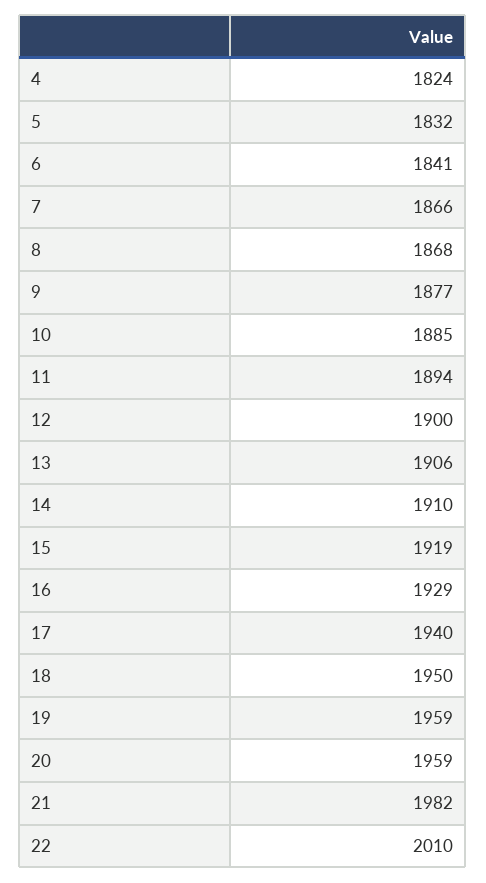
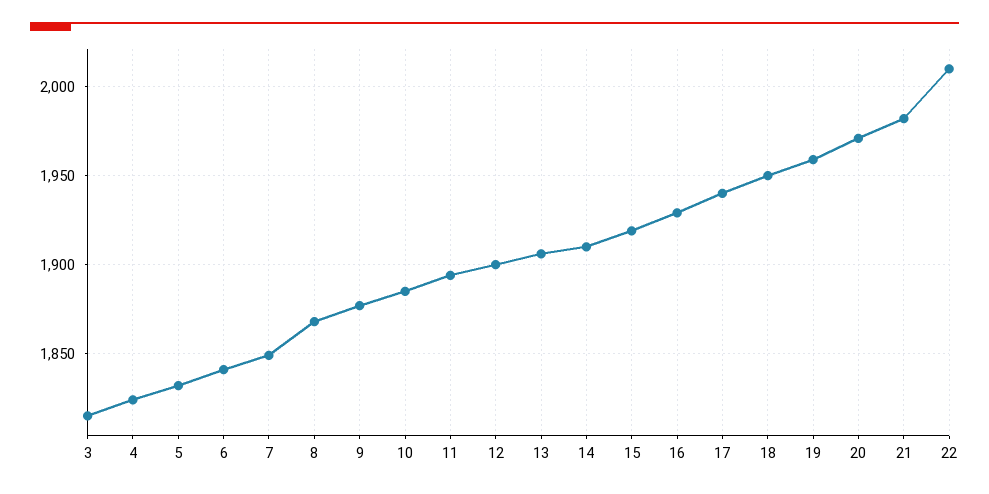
7: 1866 -> 1850
20: 1959 -> 1970
3: none -> 1815

